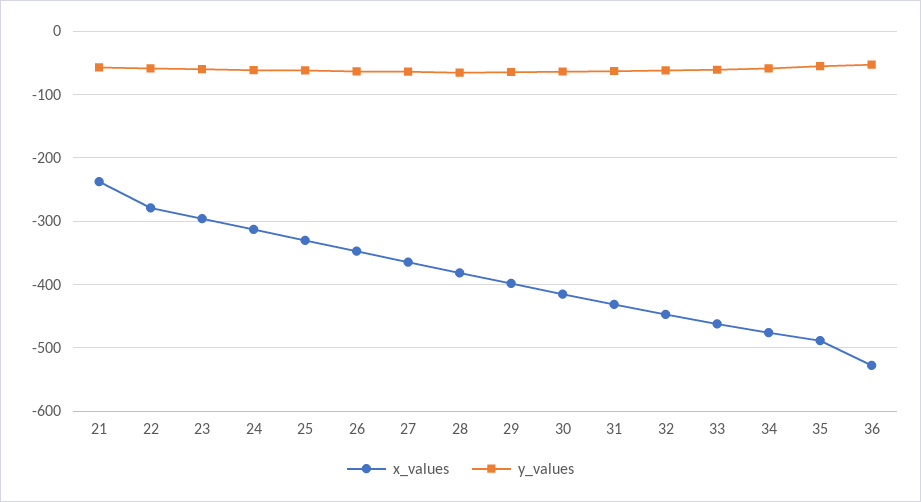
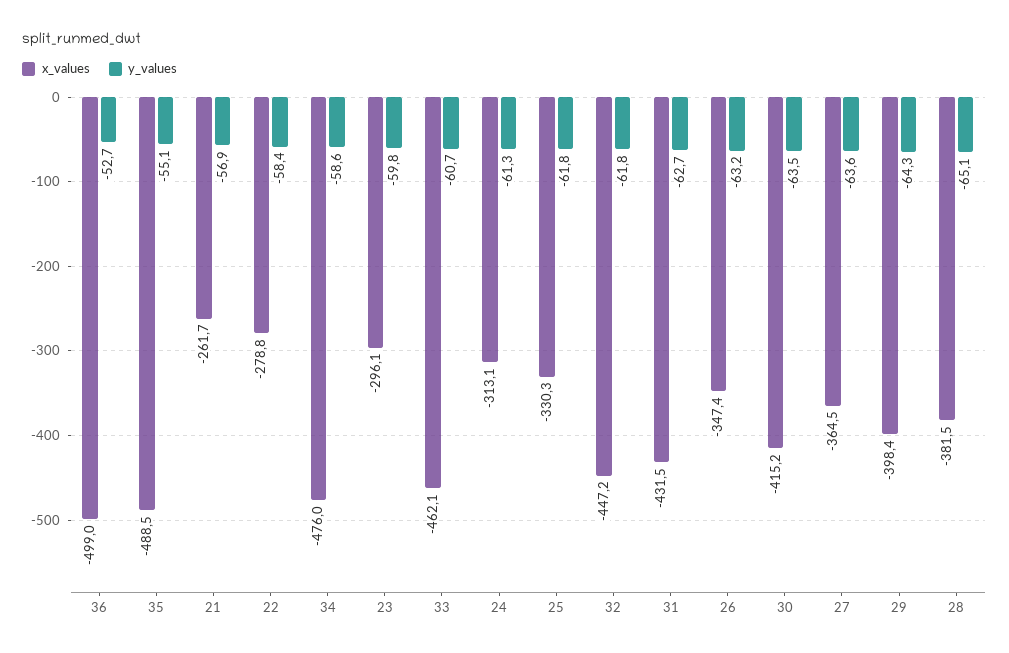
x_values, 21: -240 -> -261.7
x_values, 36: -530 -> -499

